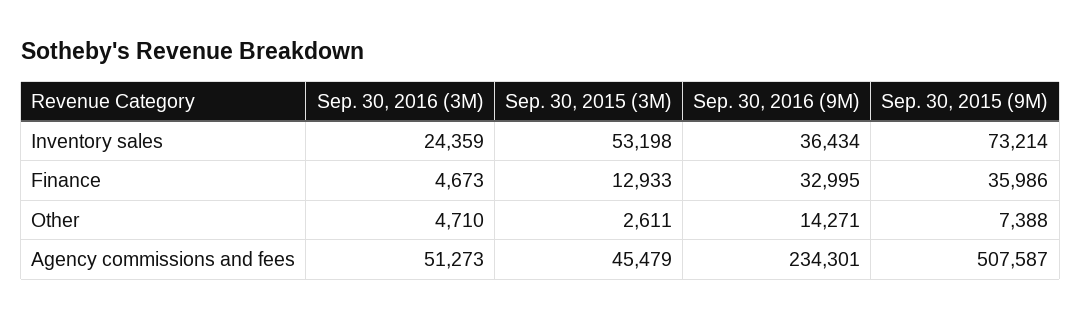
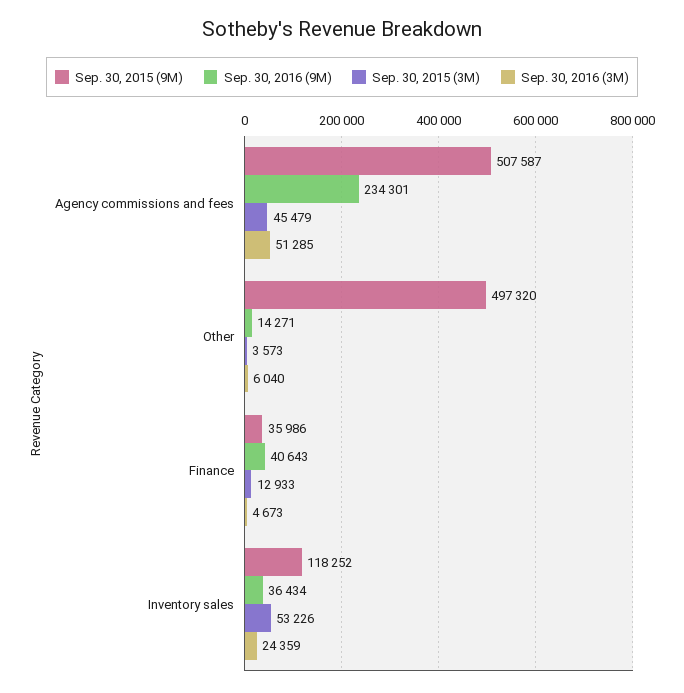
Sep. 30, 2015 (3M), Inventory sales: 53198 -> 53226
Sep. 30, 2015 (9M), Inventory sales: 73214 -> 118252
Sep. 30, 2016 (9M), Finance: 32995 -> 40643
Sep. 30, 2016 (3M), Other: 4710 -> 6040
Sep. 30, 2015 (3M), Other: 2611 -> 3573
Sep. 30, 2015 (9M), Other: 7388 -> 497320
Sep. 30, 2016 (3M), Agency commissions and fees: 51273 -> 51285

